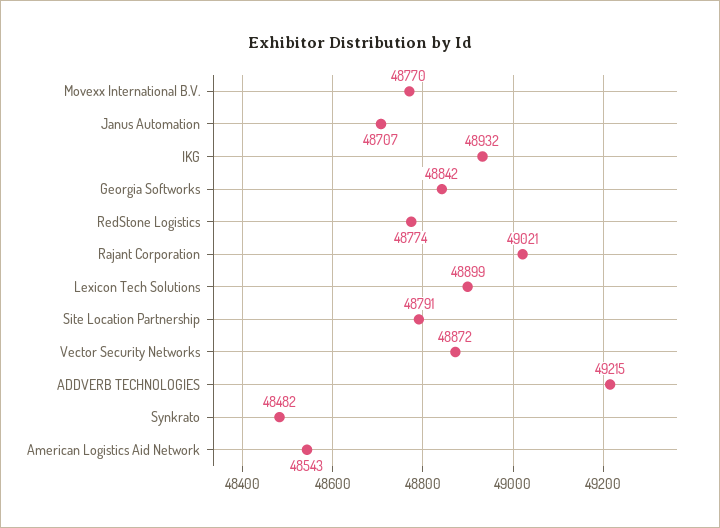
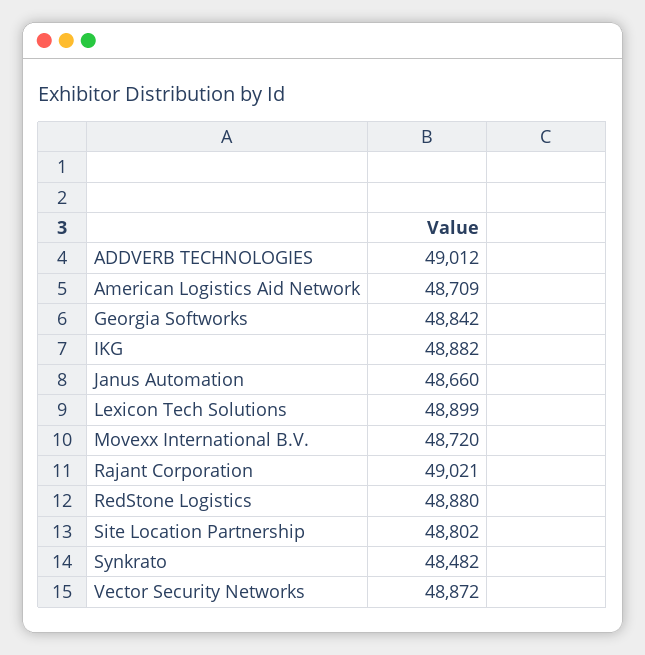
Movexx International B.V.: 48770 -> 48720
Janus Automation: 48707 -> 48660
IKG: 48932 -> 48882
RedStone Logistics: 48774 -> 48880
Site Location Partnership: 48791 -> 48802
ADDVERB TECHNOLOGIES: 49215 -> 49012
American Logistics Aid Network: 48543 -> 48709

